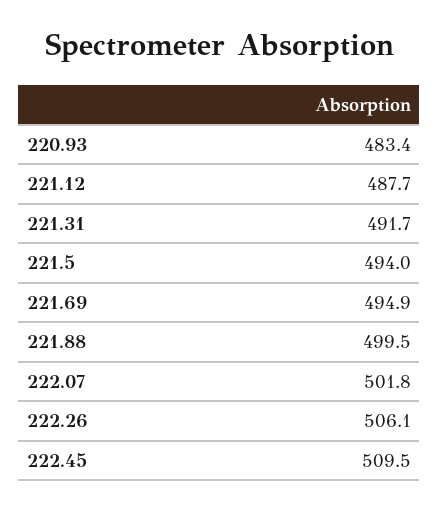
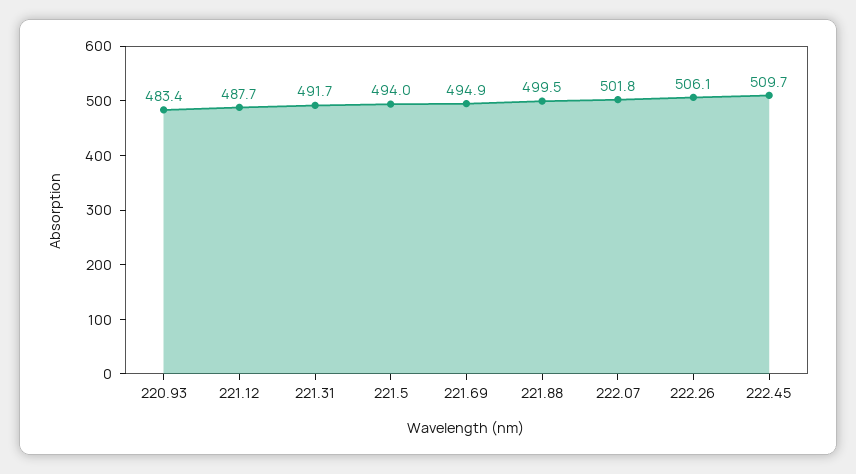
222.45: 509.5 -> 509.7

